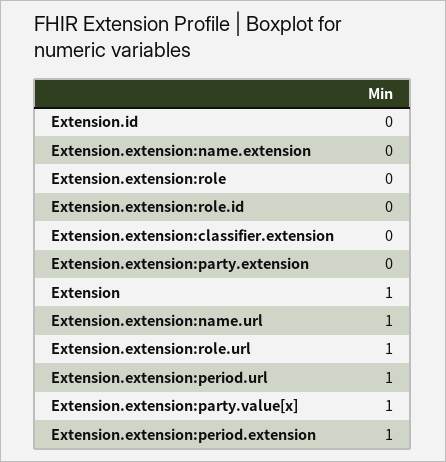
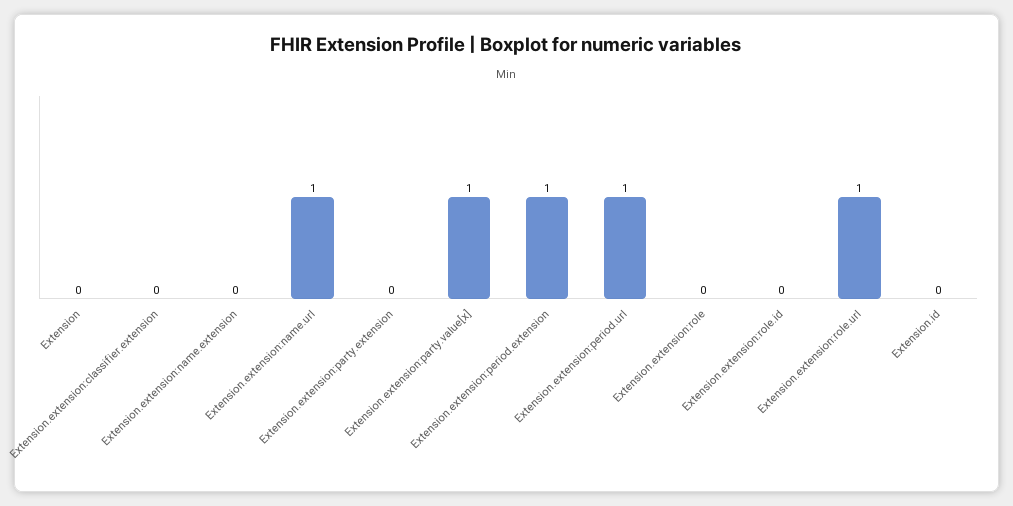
Extension: 1 -> 0

